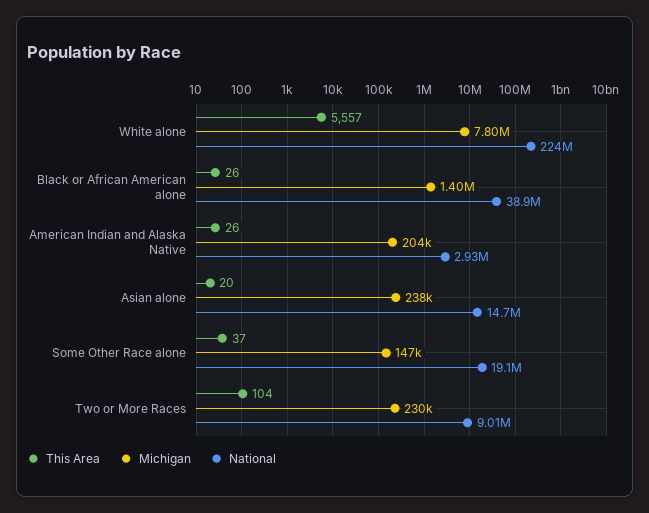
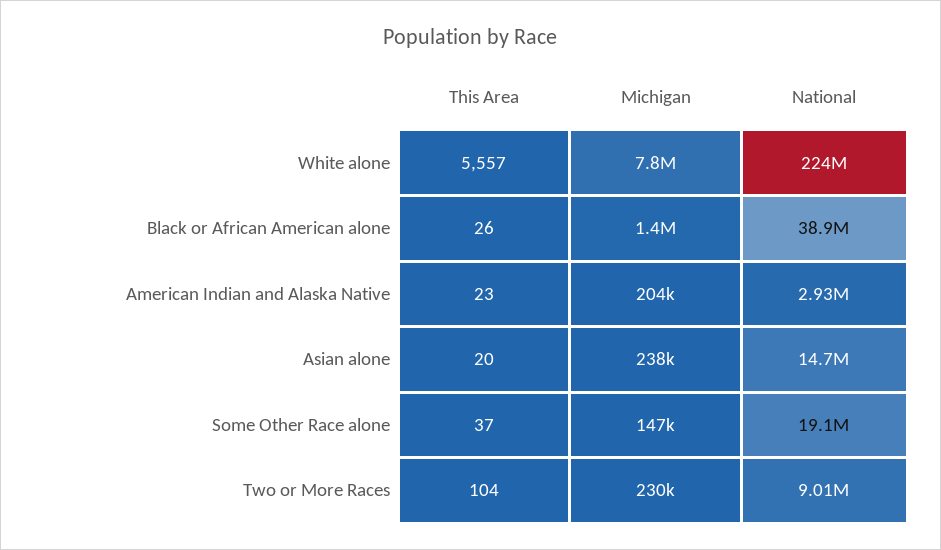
This Area, American Indian and Alaska Native: 26 -> 23

